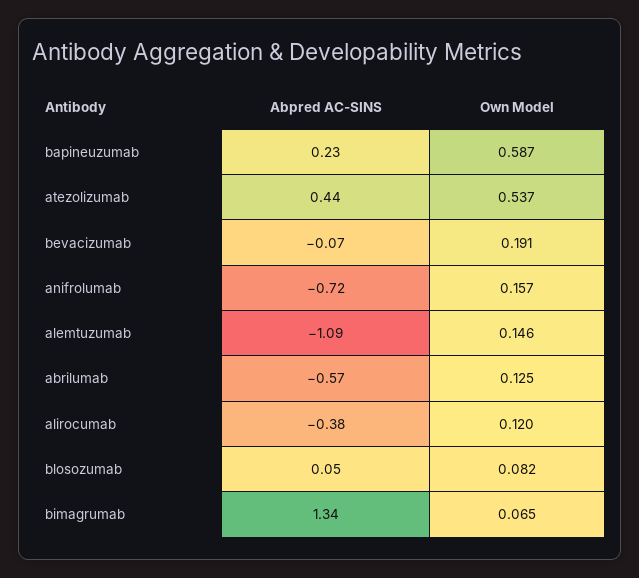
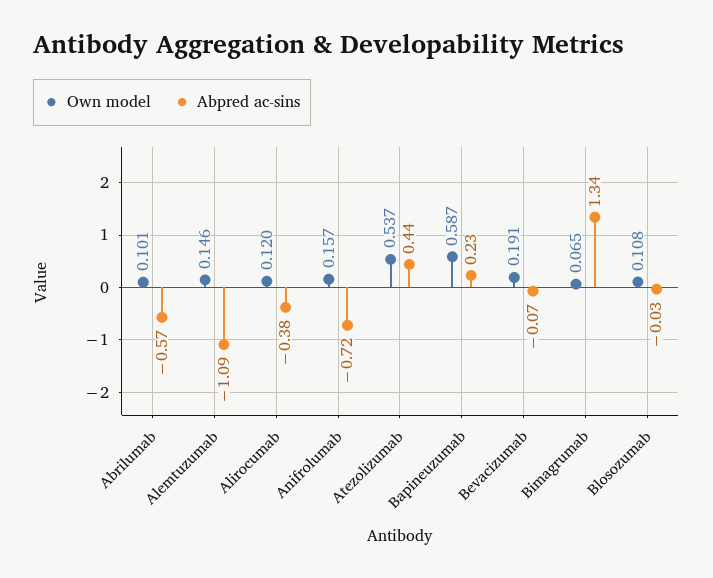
Own Model, abrilumab: 0.125 -> 0.101
Abpred AC-SINS, blosozumab: 0.05 -> -0.03
Own Model, blosozumab: 0.082 -> 0.108

